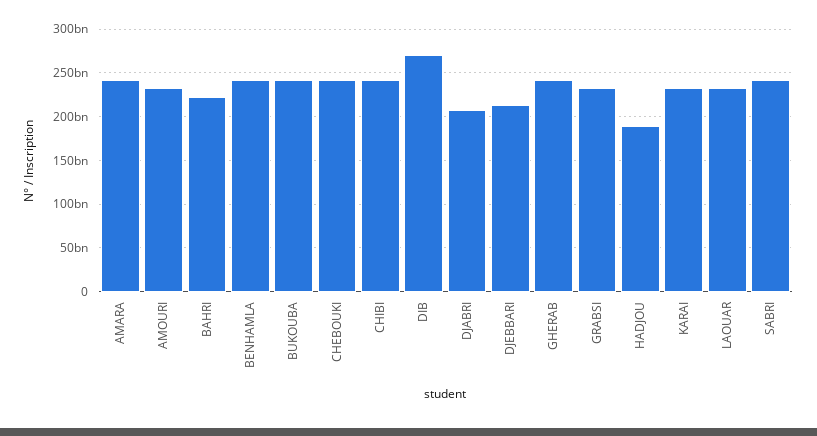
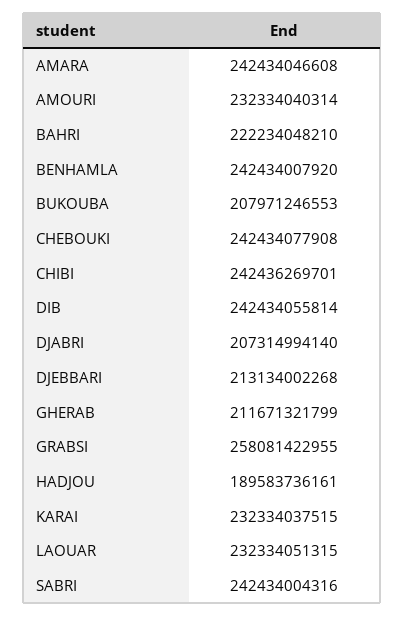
BUKOUBA: 240000000000 -> 207971246553
DIB: 270000000000 -> 242434055814
GHERAB: 240000000000 -> 211671321799
GRABSI: 230000000000 -> 258081422955

